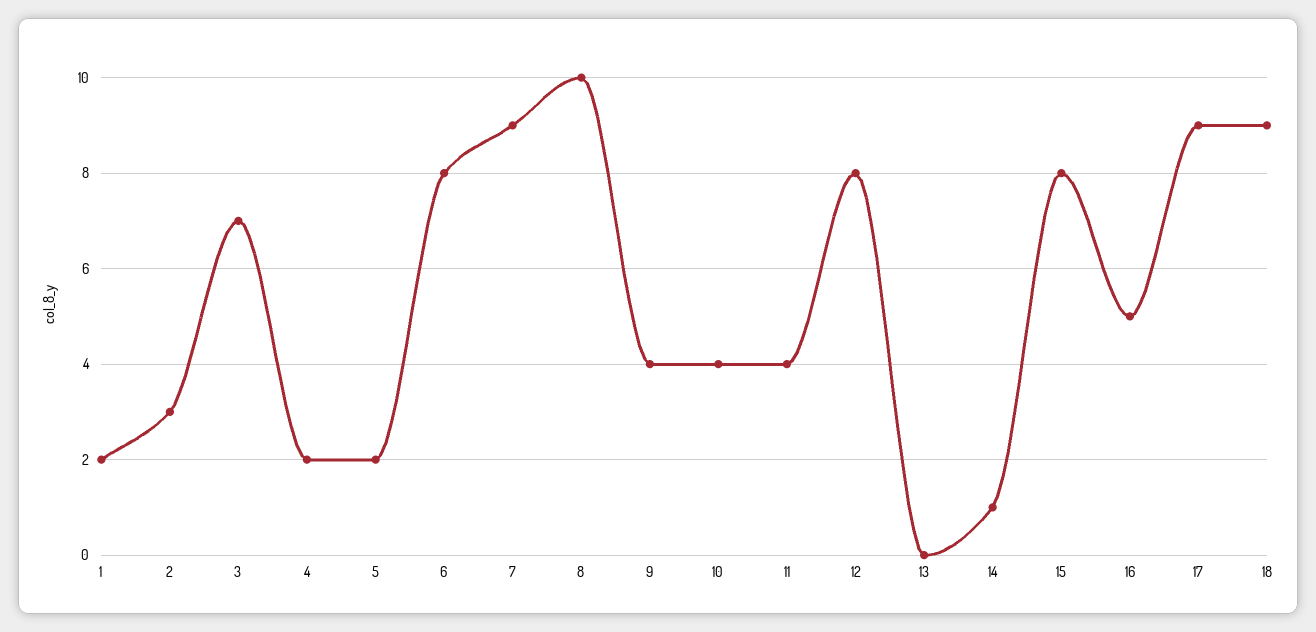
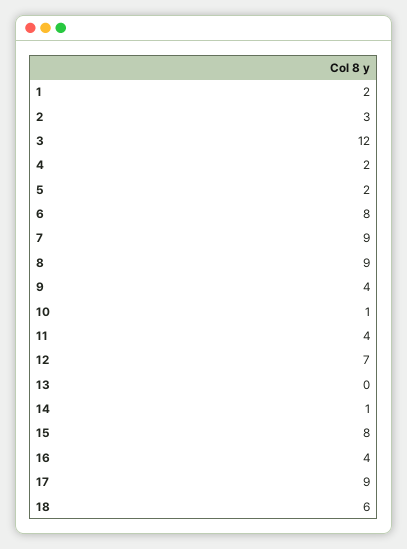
3: 7 -> 12
8: 10 -> 9
10: 4 -> 1
12: 8 -> 7
16: 5 -> 4
18: 9 -> 6

